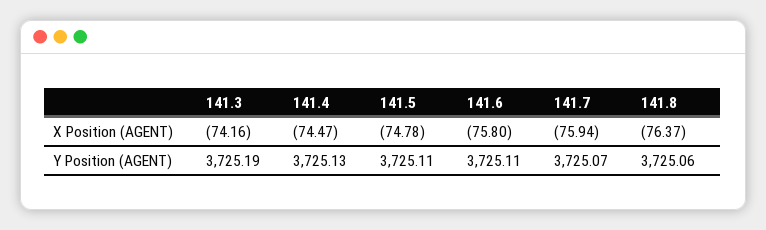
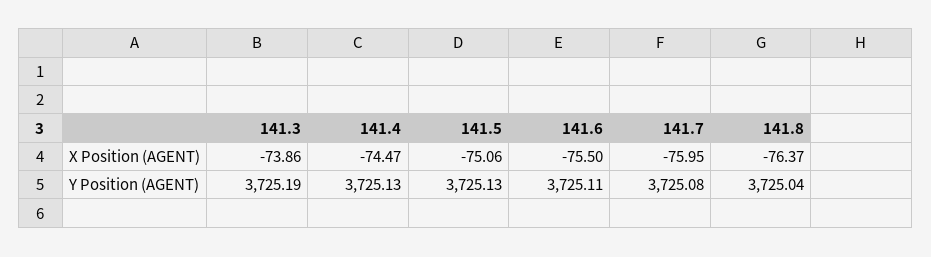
141.3, X Position (AGENT): -74.16 -> -73.86
141.5, X Position (AGENT): -74.78 -> -75.06
141.6, X Position (AGENT): -75.8 -> -75.5
141.7, X Position (AGENT): -75.94 -> -75.95
141.5, Y Position (AGENT): 3725.11 -> 3725.13
141.7, Y Position (AGENT): 3725.07 -> 3725.08
141.8, Y Position (AGENT): 3725.06 -> 3725.04

